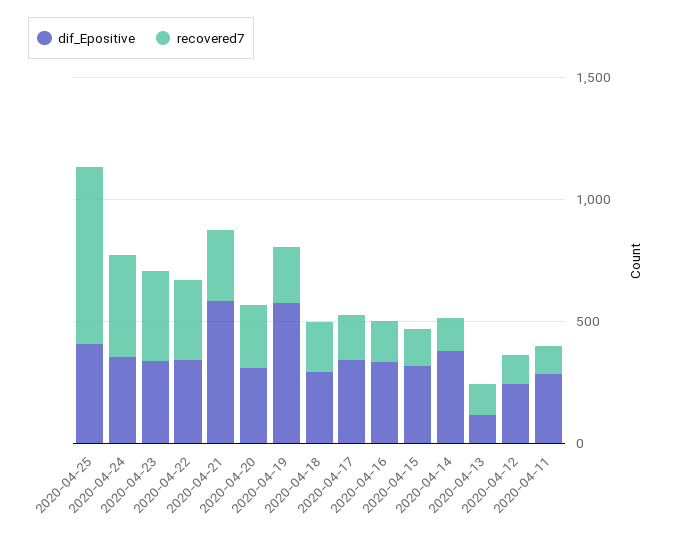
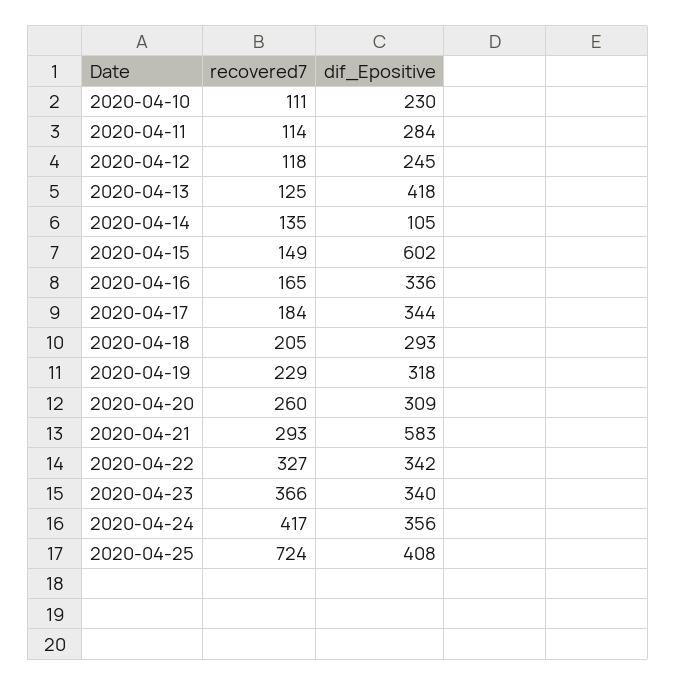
dif_Epositive, 2020-04-19: 600 -> 318
dif_Epositive, 2020-04-15: 300 -> 602
dif_Epositive, 2020-04-14: 400 -> 105
dif_Epositive, 2020-04-13: 100 -> 418
recovered7, 2020-04-10: none -> 111
dif_Epositive, 2020-04-10: none -> 230

